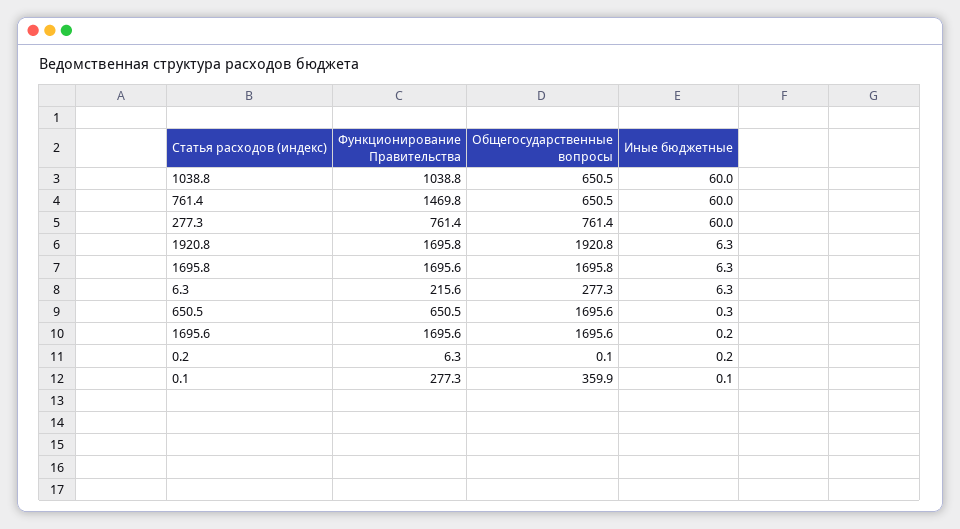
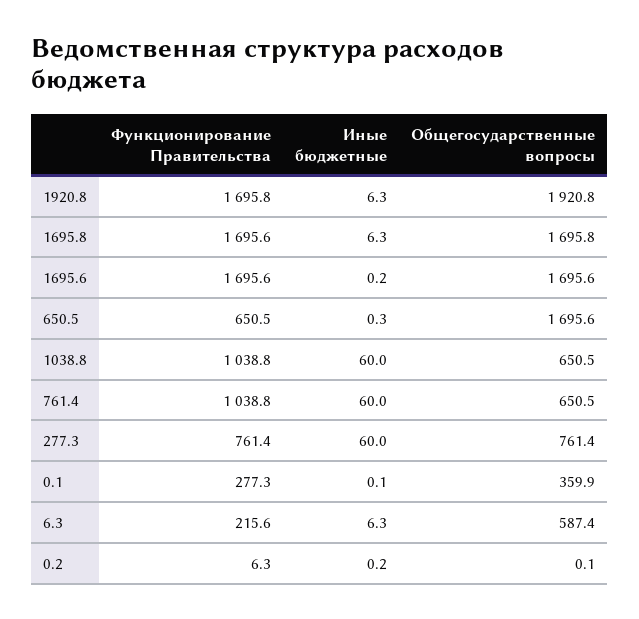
Функционирование Правительства, 761.4: 1469.8 -> 1038.8
Общегосударственные вопросы, 6.3: 277.3 -> 587.4

